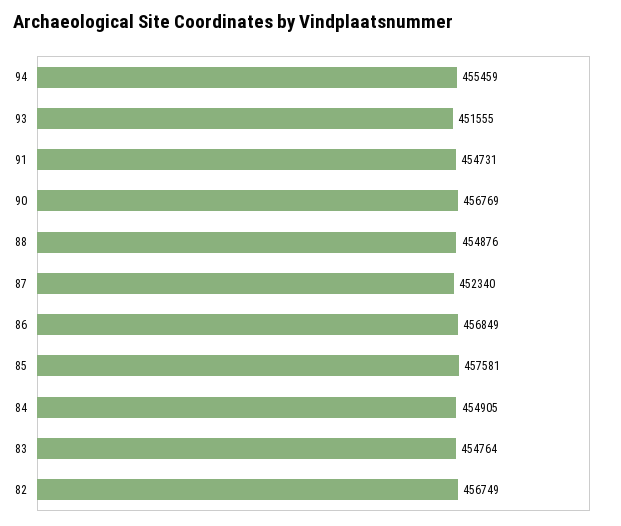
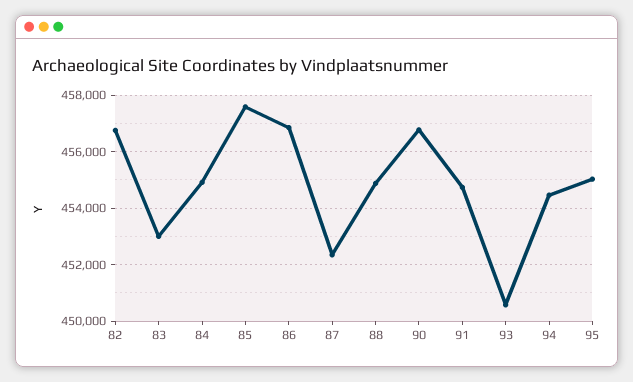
94: 455459 -> 454500
93: 451555 -> 450500
83: 454764 -> 453000
95: none -> 455000

